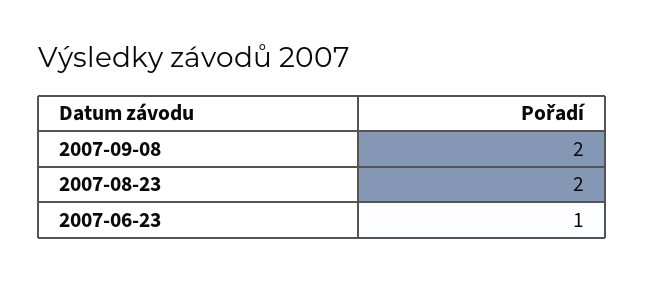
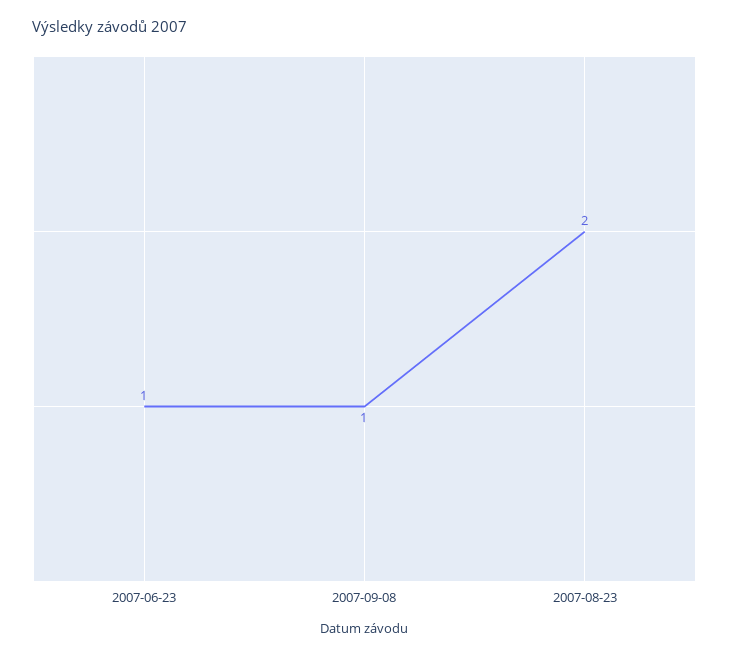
2007-09-08: 2 -> 1

